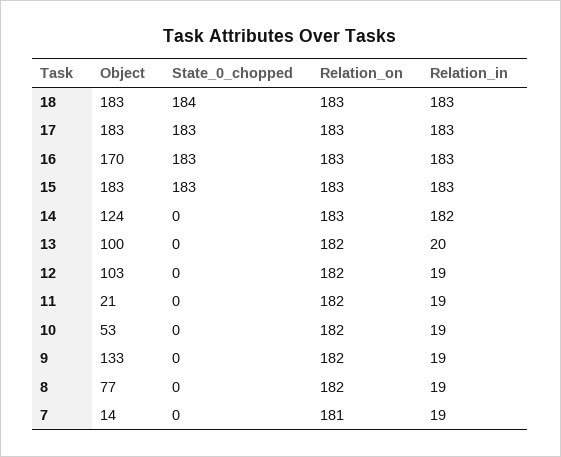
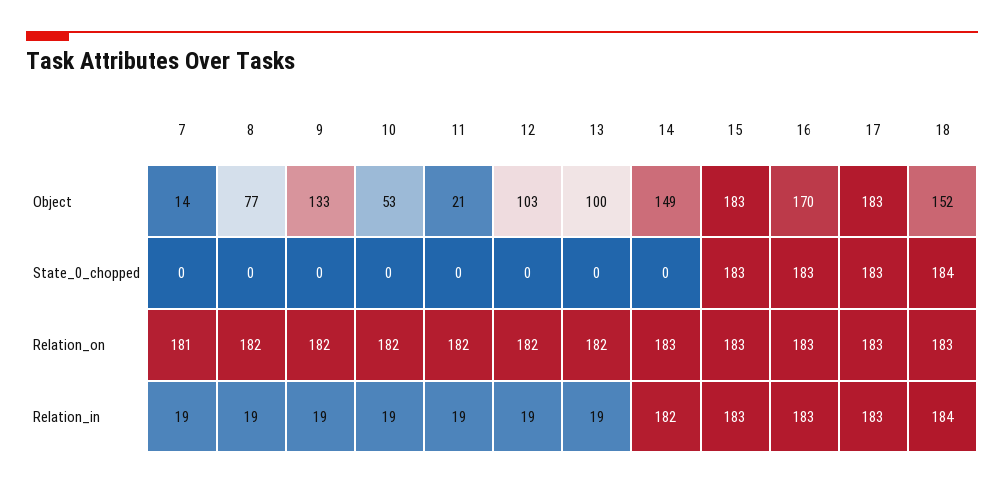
Object, 18: 183 -> 152
Relation_in, 18: 183 -> 184
Object, 14: 124 -> 149
Relation_in, 13: 20 -> 19

